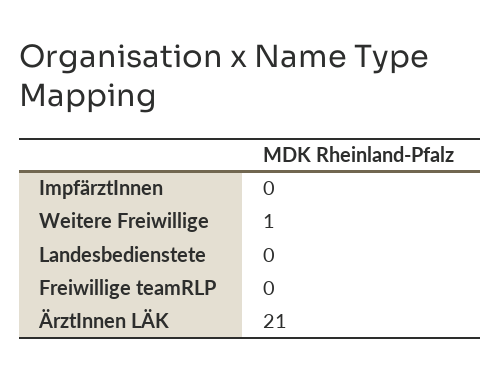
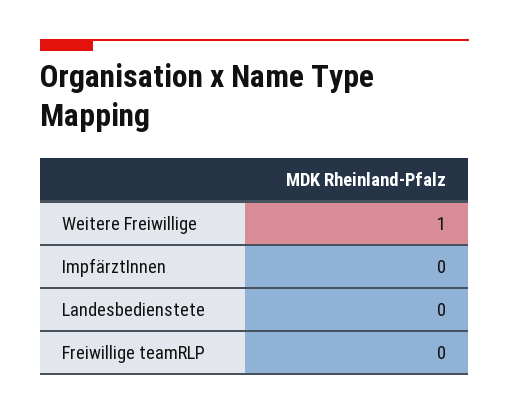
ÄrztInnen LÄK: 21 -> none

